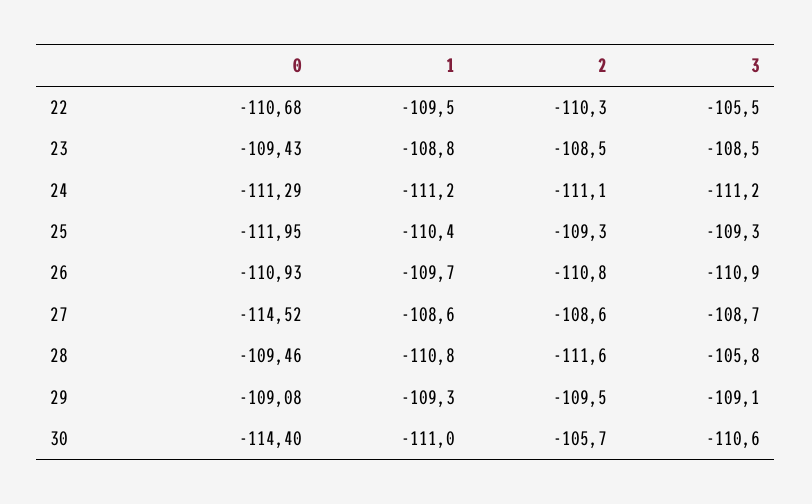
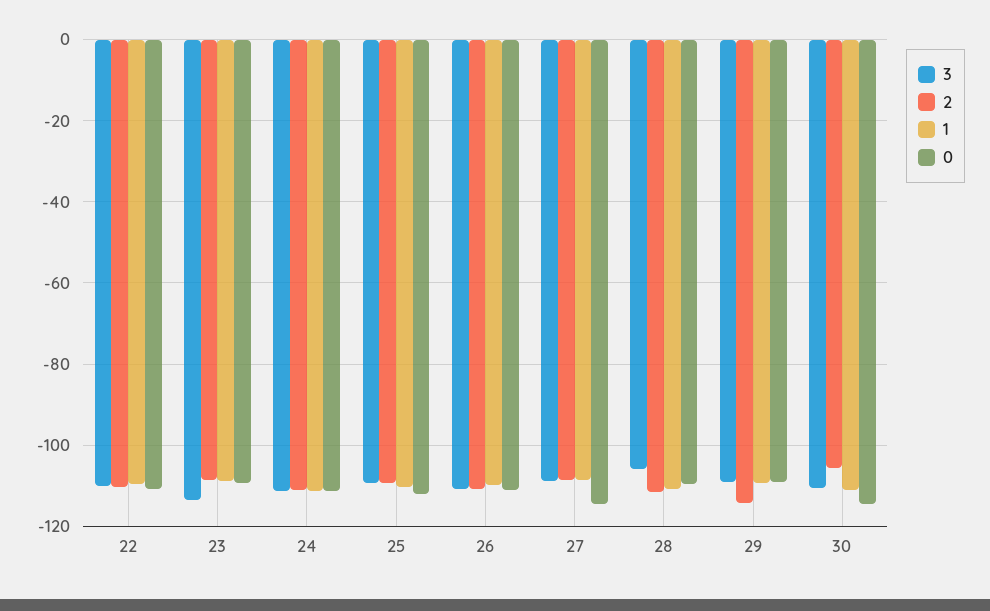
3, 22: -105.5 -> -110
3, 23: -108.5 -> -114
2, 29: -109.5 -> -114

